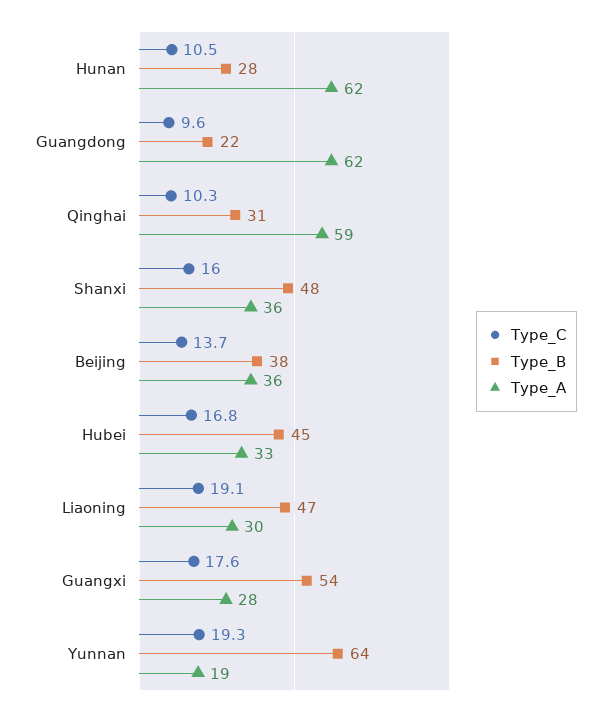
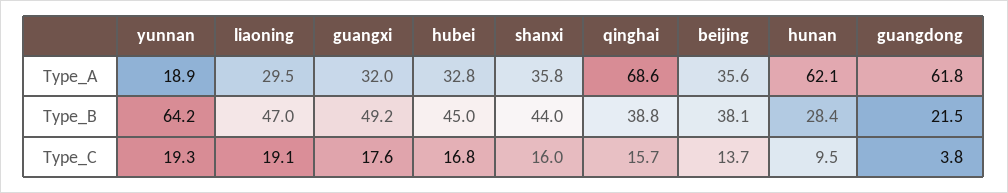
Type_C, Hunan: 10.5 -> 9.5
Type_C, Guangdong: 9.6 -> 3.8
Type_C, Qinghai: 10.3 -> 15.7
Type_B, Qinghai: 31 -> 38.8
Type_A, Qinghai: 59 -> 68.6
Type_B, Shanxi: 48 -> 44
Type_B, Guangxi: 54 -> 49.2
Type_A, Guangxi: 28 -> 32

